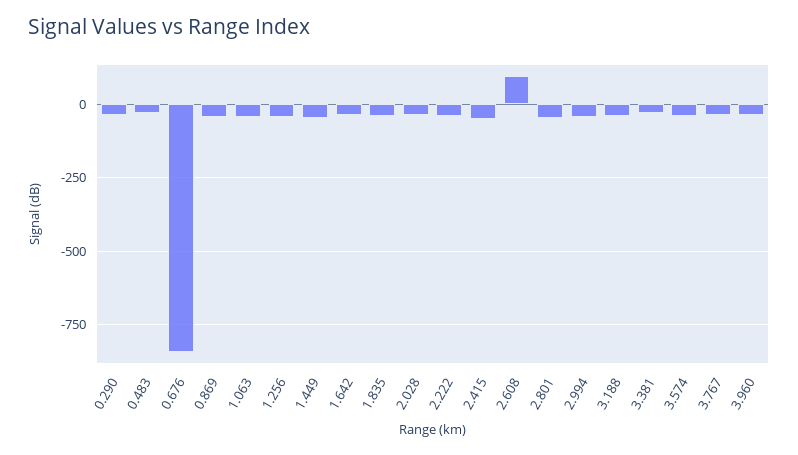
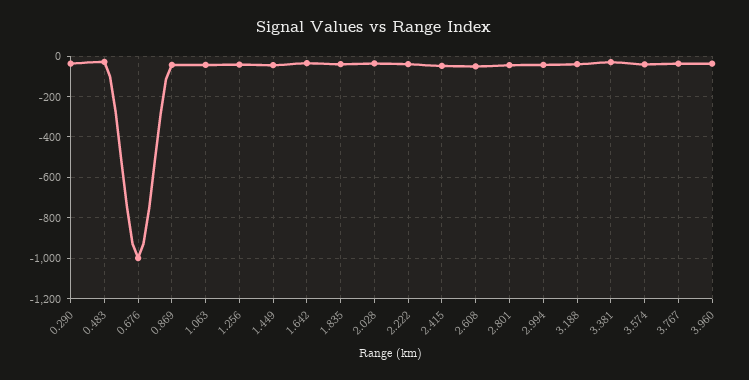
0.676: -850 -> -1000
2.608: 100 -> -50

